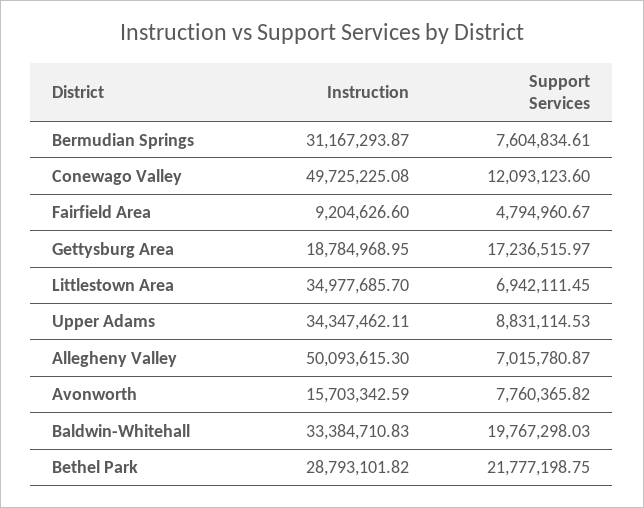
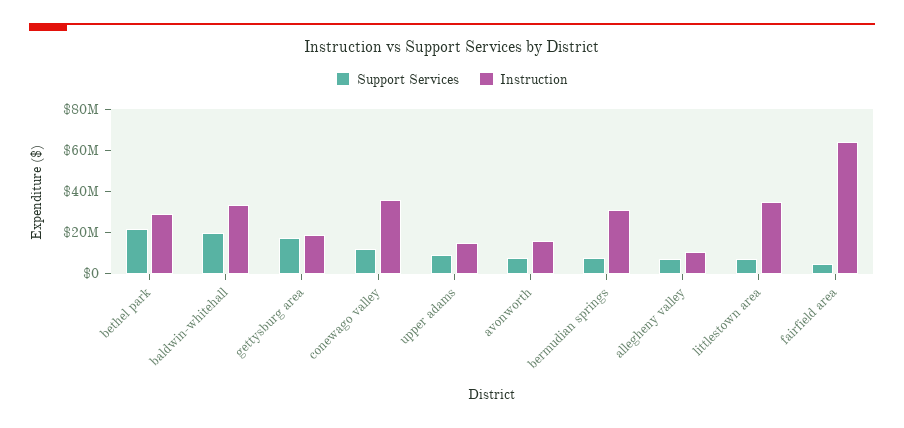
Instruction, Conewago Valley: 49725225.08 -> 35000000
Instruction, Fairfield Area: 9204626.6 -> 65000000
Instruction, Upper Adams: 34347462.11 -> 15000000
Instruction, Allegheny Valley: 50093615.3 -> 10000000

